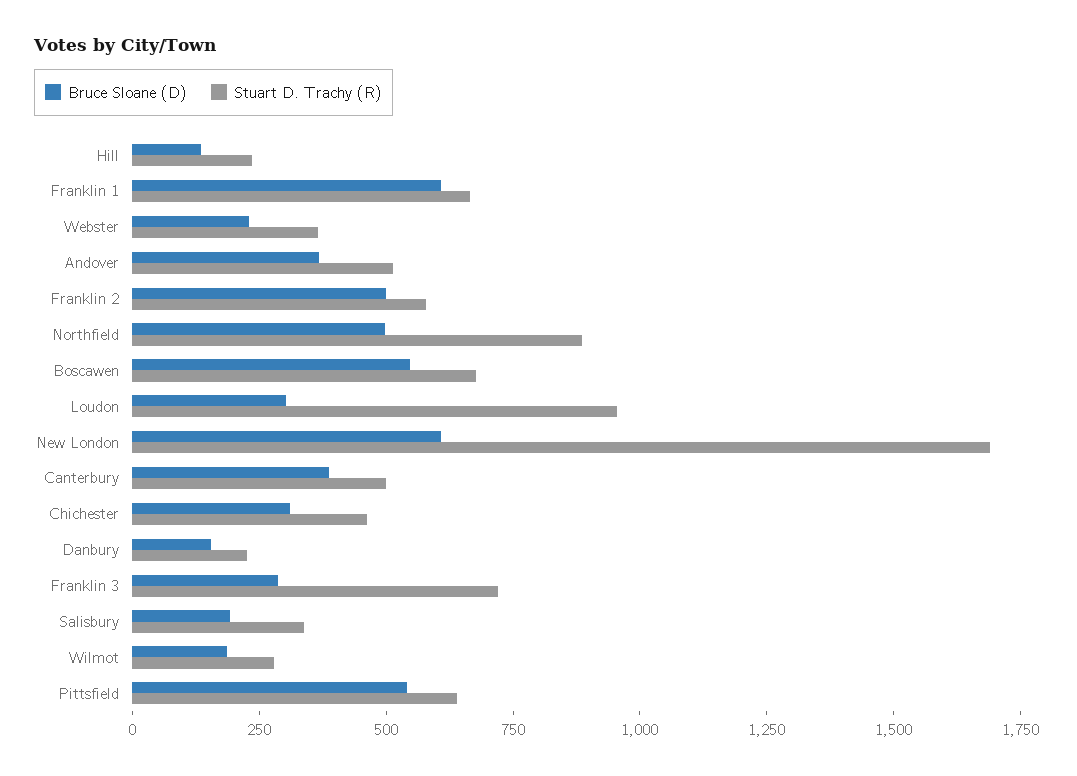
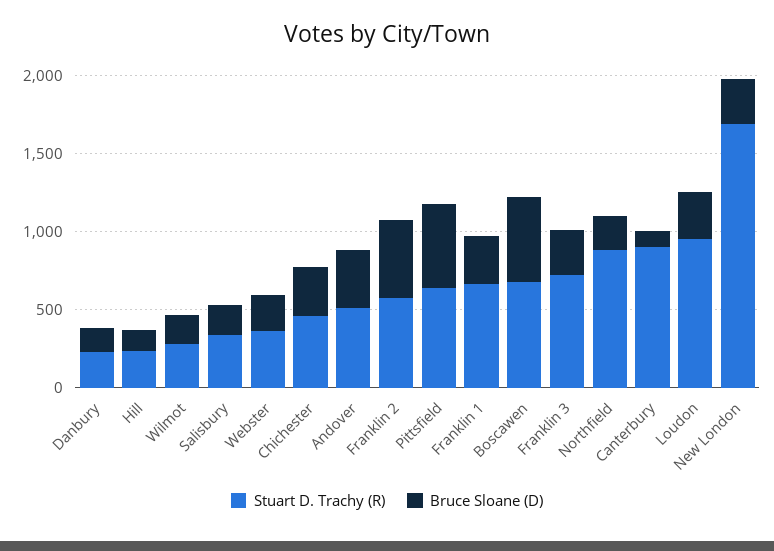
Bruce Sloane (D), Franklin 1: 600 -> 300
Bruce Sloane (D), Northfield: 500 -> 200
Bruce Sloane (D), New London: 600 -> 300
Bruce Sloane (D), Canterbury: 400 -> 100
Stuart D. Trachy (R), Canterbury: 500 -> 900

